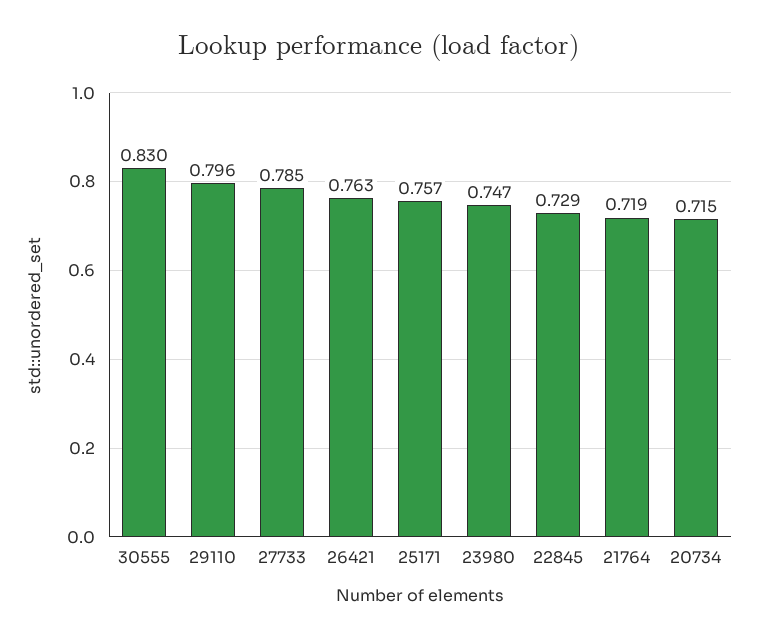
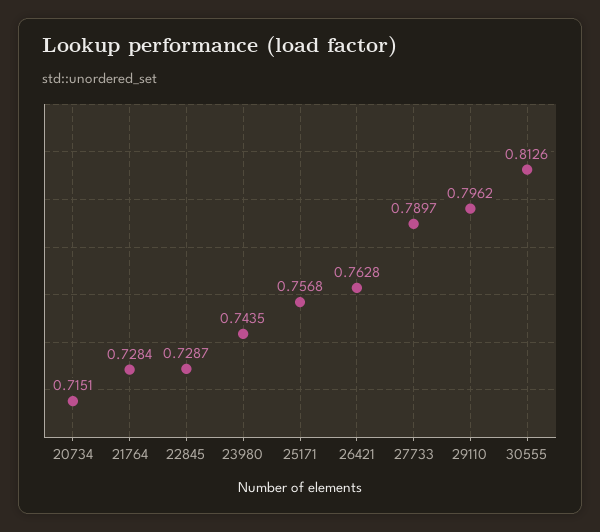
30555: 0.83 -> 0.8126
27733: 0.785 -> 0.7897
23980: 0.747 -> 0.7435
21764: 0.719 -> 0.7284

